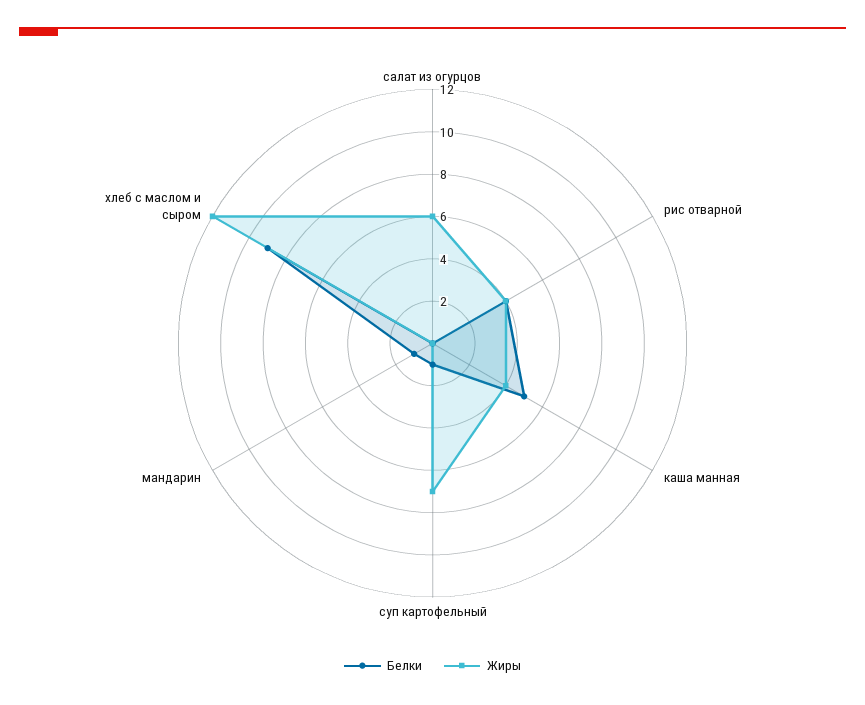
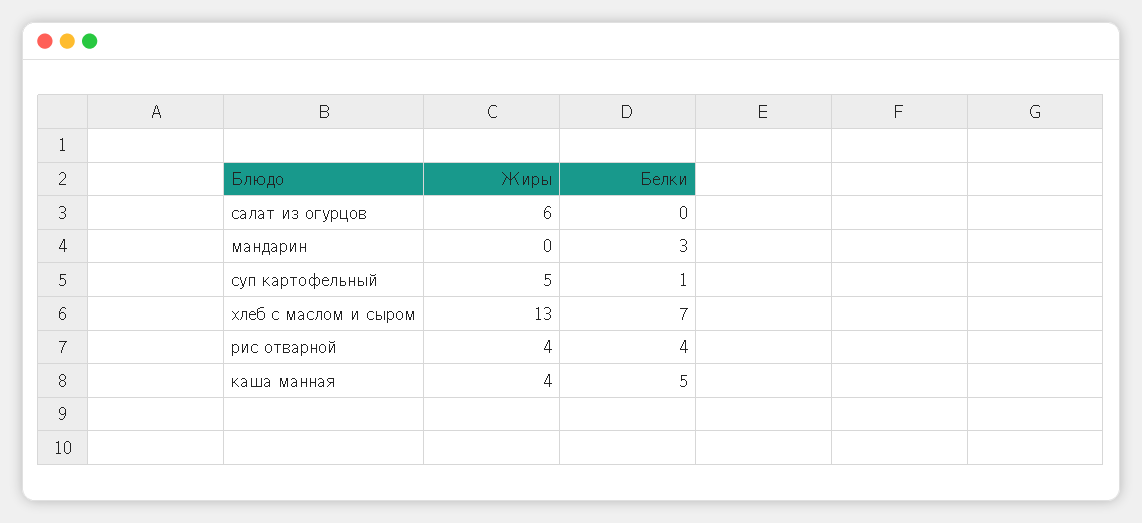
Жиры, суп картофельный: 7 -> 5
Белки, мандарин: 1 -> 3
Белки, хлеб с маслом и сыром: 9 -> 7
Жиры, хлеб с маслом и сыром: 12 -> 13

